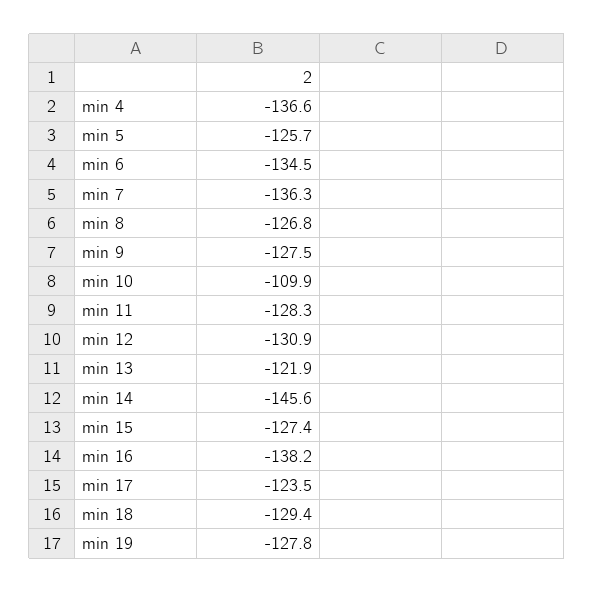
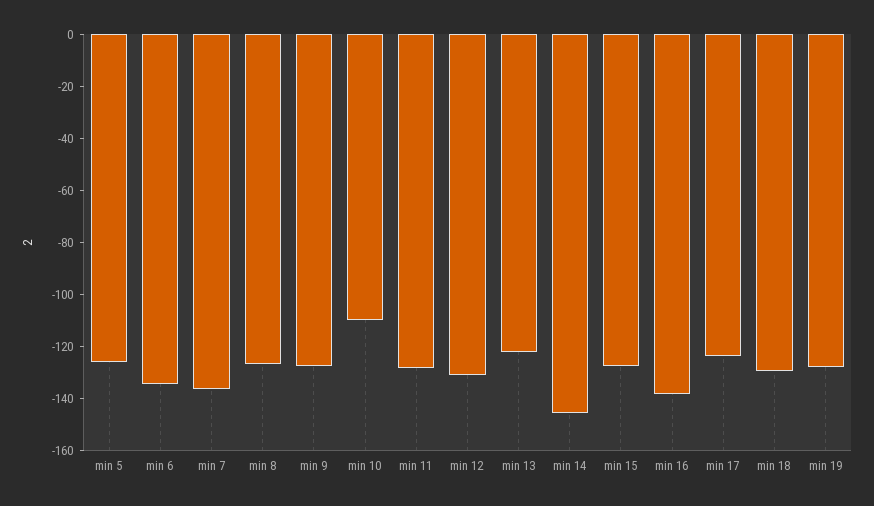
min 4: -136.6 -> none

